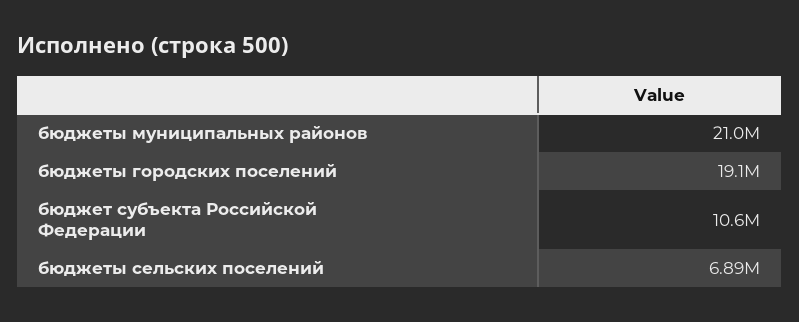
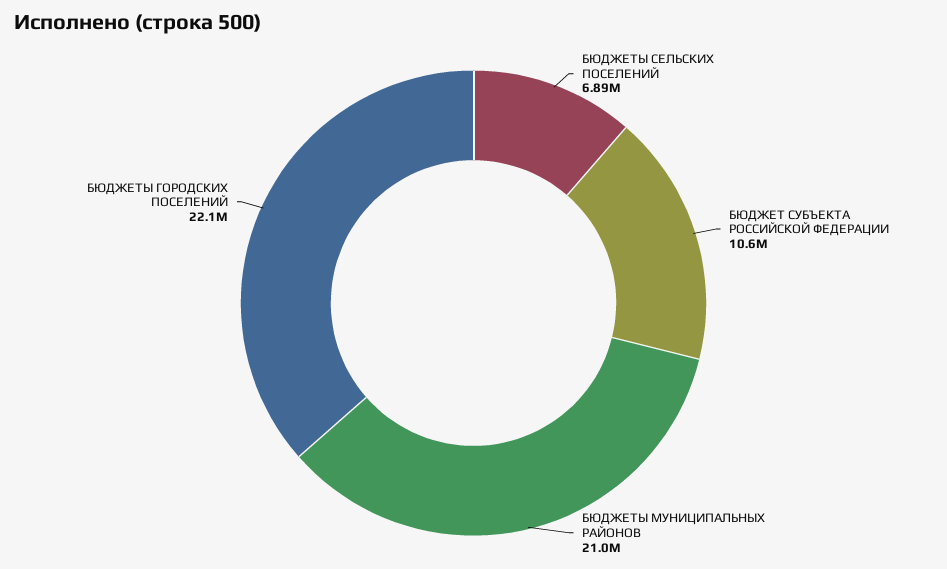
бюджеты городских поселений: 19100000 -> 22100000

